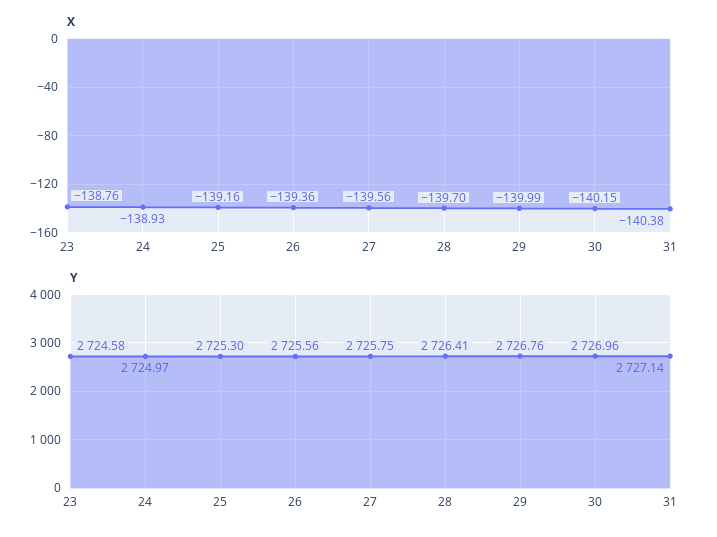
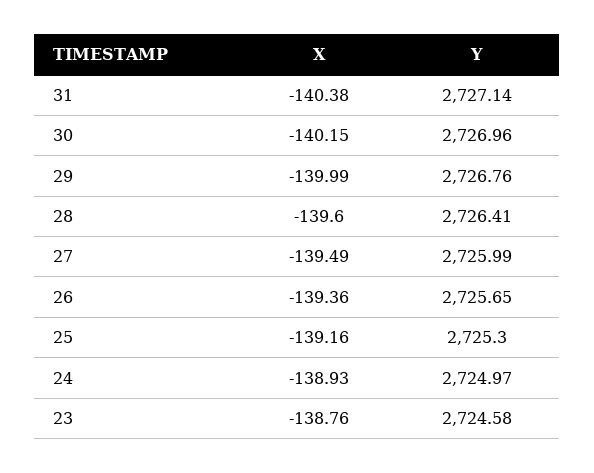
X, 27: -139.56 -> -139.49
X, 28: -139.7 -> -139.6
Y, 26: 2725.56 -> 2725.65
Y, 27: 2725.75 -> 2725.99

